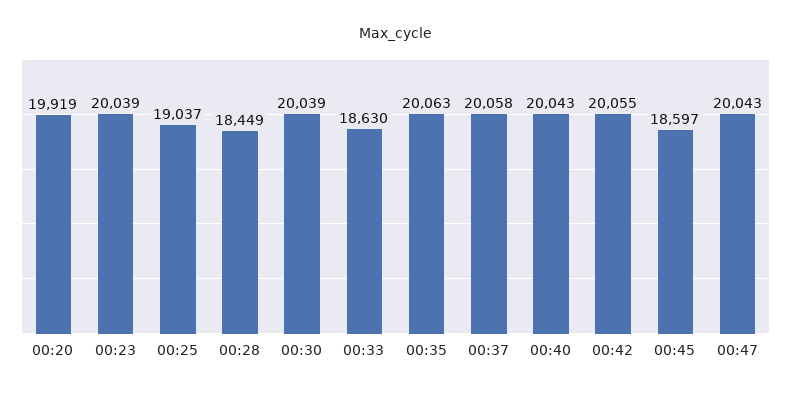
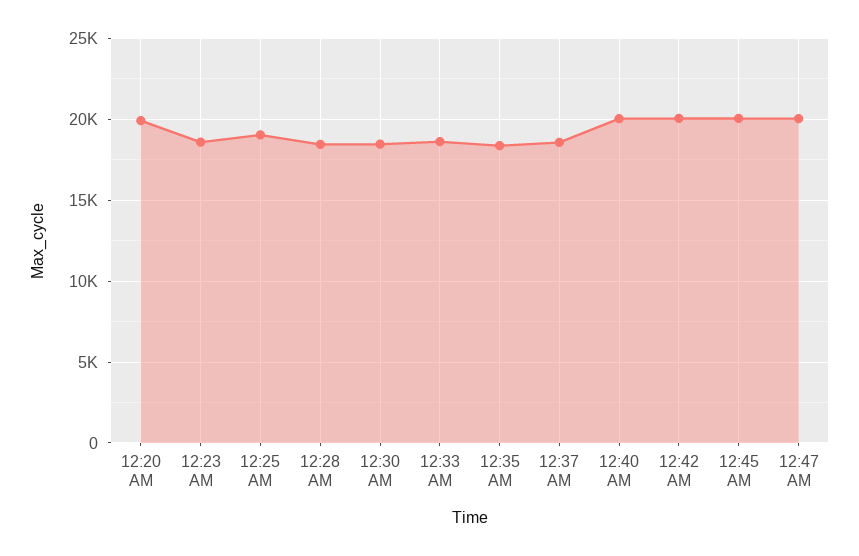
00:23: 20039 -> 18500
00:30: 20039 -> 18500
00:35: 20063 -> 18500
00:37: 20058 -> 18500
00:45: 18597 -> 20000

